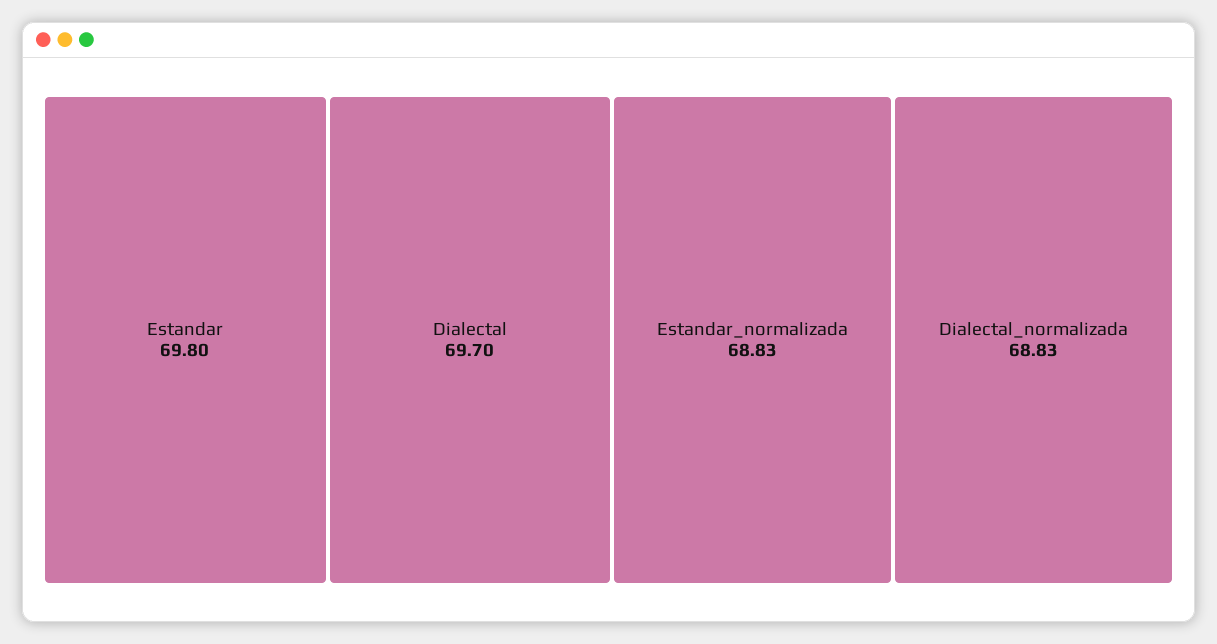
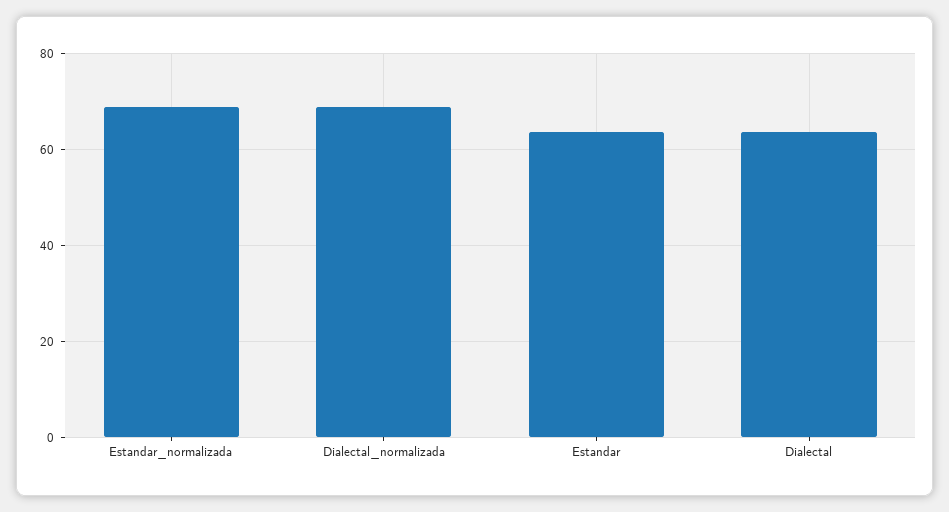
Estandar: 69.8 -> 64
Dialectal: 69.7 -> 64

